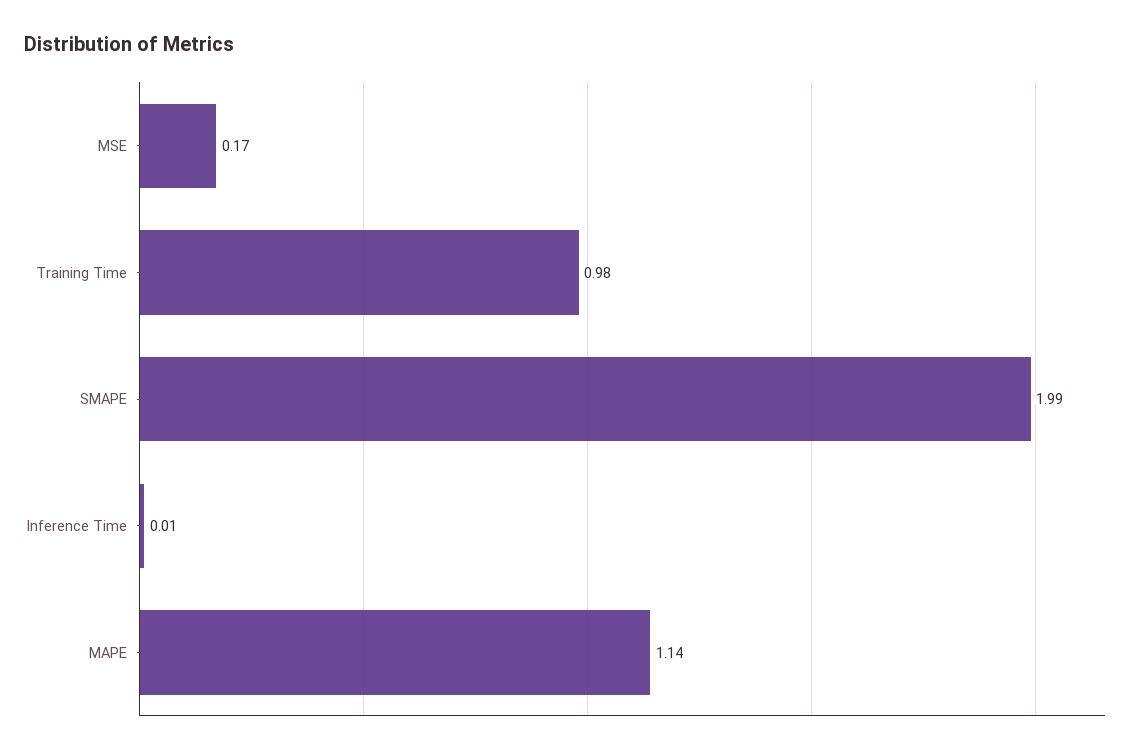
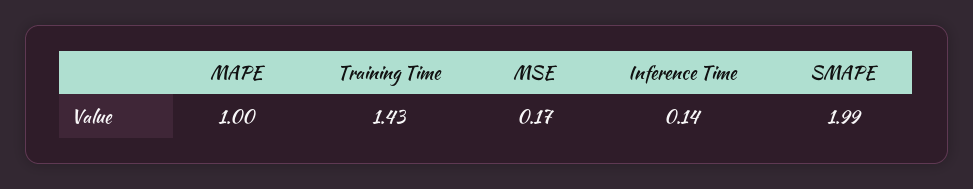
Training Time: 0.98 -> 1.43
Inference Time: 0.01 -> 0.14
MAPE: 1.14 -> 1

